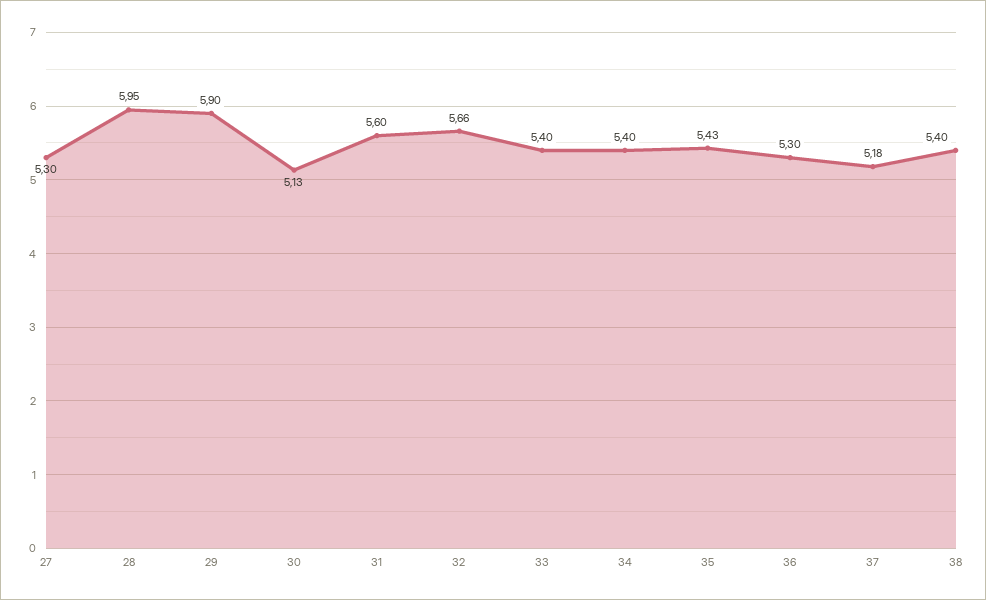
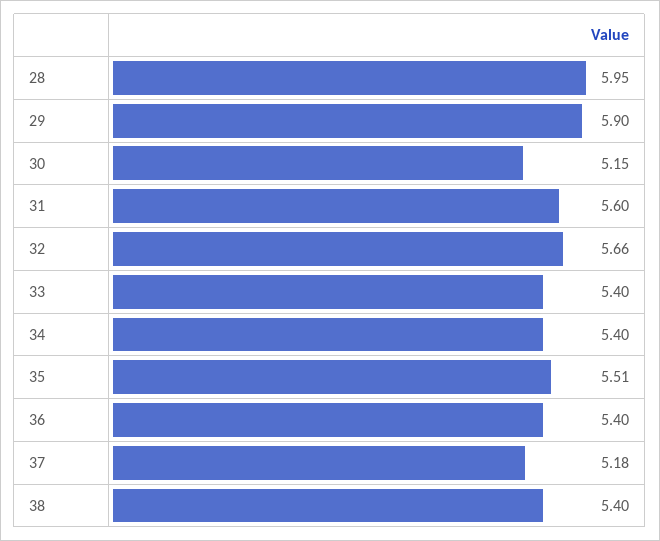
27: 5.3 -> none
30: 5.13 -> 5.15
35: 5.43 -> 5.51
36: 5.3 -> 5.4

